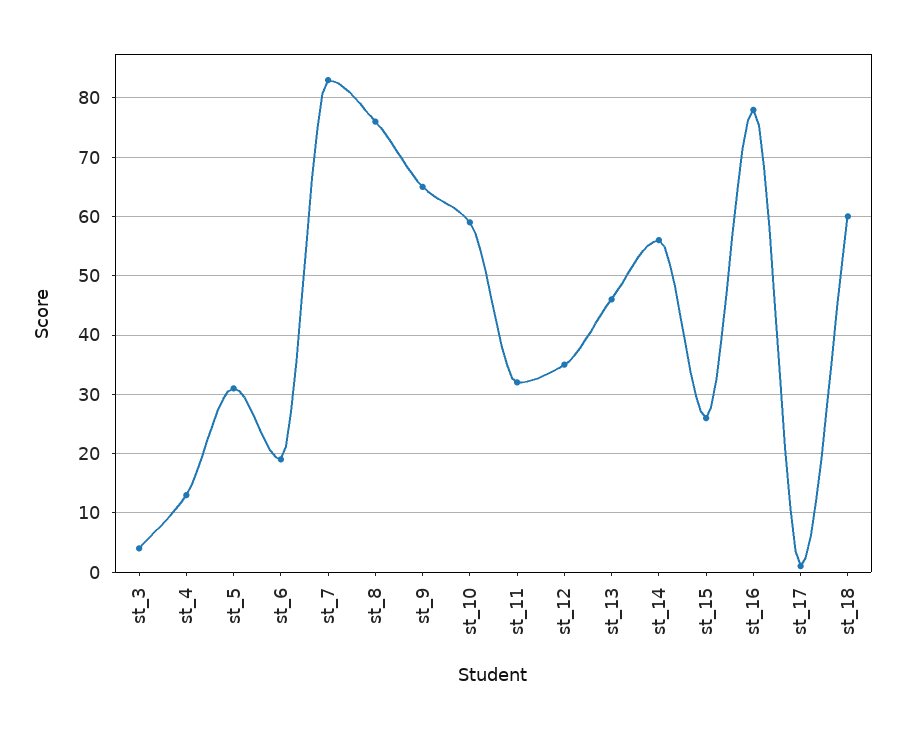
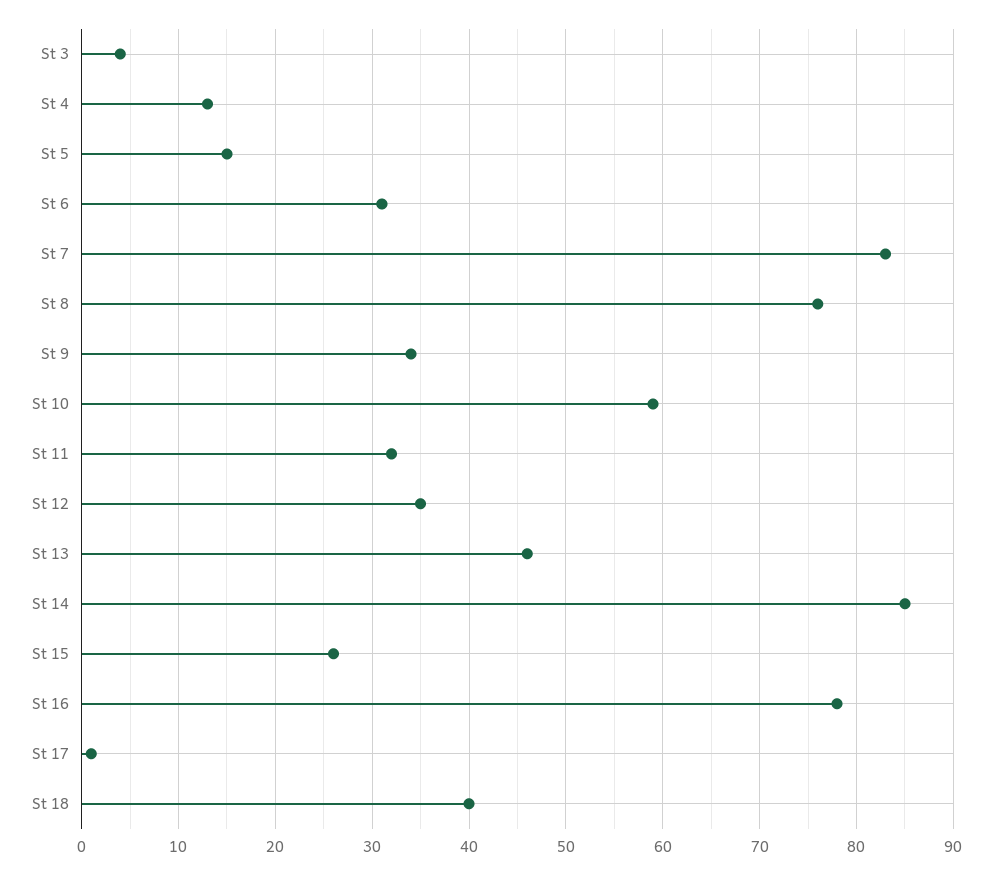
st_5: 30 -> 15
st_6: 20 -> 31
st_9: 65 -> 34
st_14: 55 -> 85
st_18: 60 -> 40

